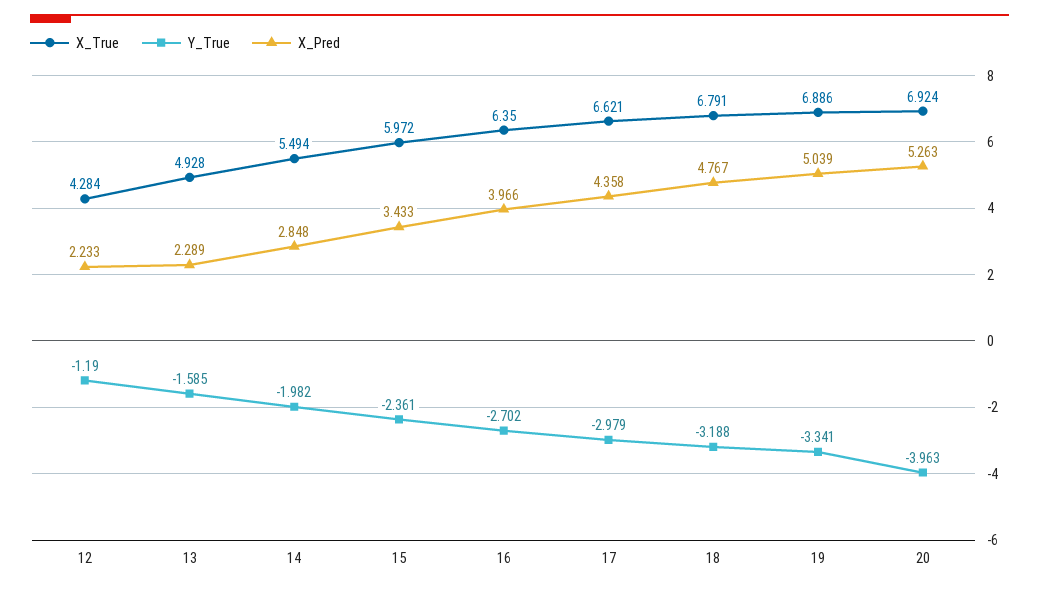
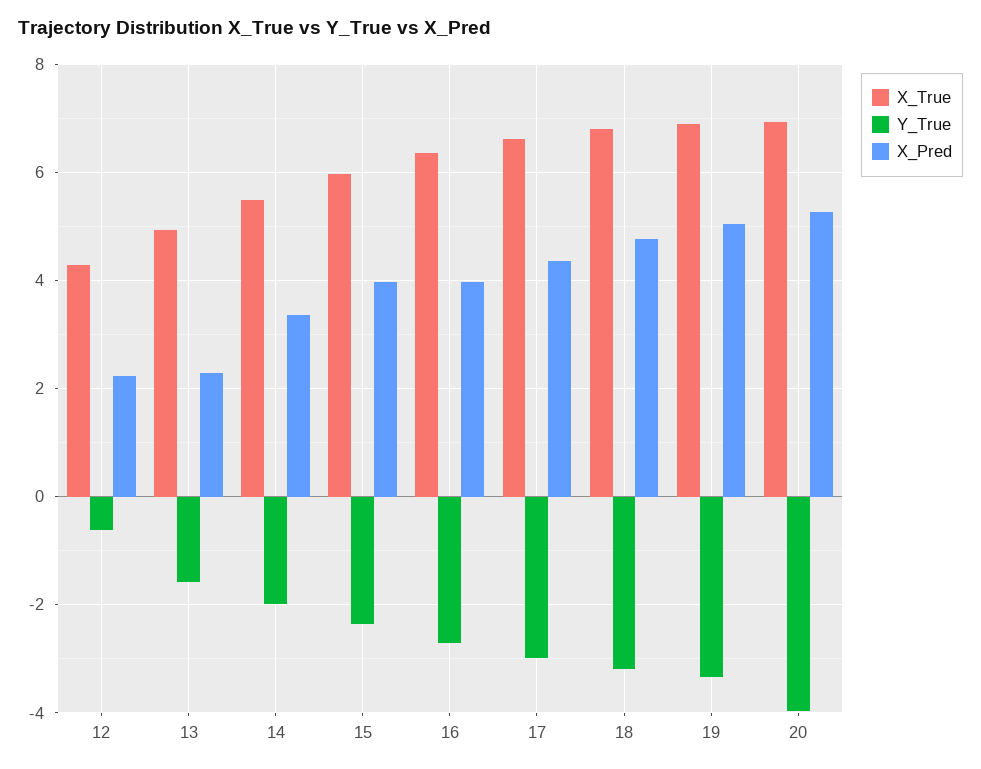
Y_True, 12: -1.19 -> -0.6
X_Pred, 14: 2.848 -> 3.4
X_Pred, 15: 3.433 -> 4

